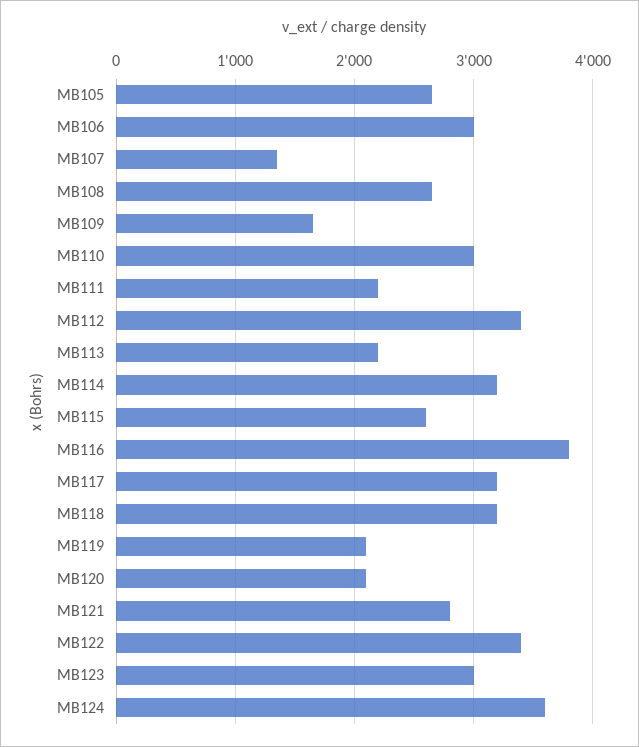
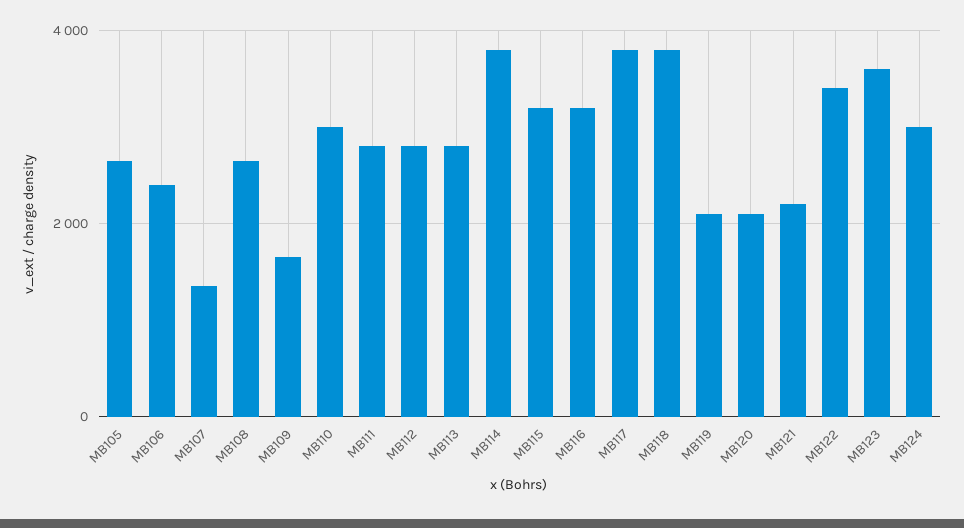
MB106: 3000 -> 2400
MB111: 2200 -> 2800
MB112: 3400 -> 2800
MB113: 2200 -> 2800
MB114: 3200 -> 3800
MB115: 2600 -> 3200
MB116: 3800 -> 3200
MB117: 3200 -> 3800
MB118: 3200 -> 3800
MB121: 2800 -> 2200
MB123: 3000 -> 3600
MB124: 3600 -> 3000

